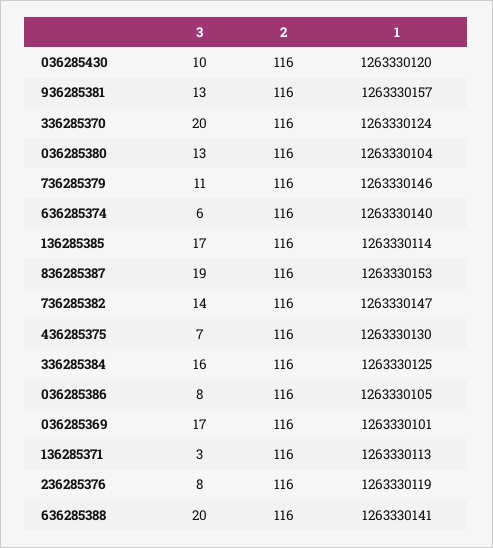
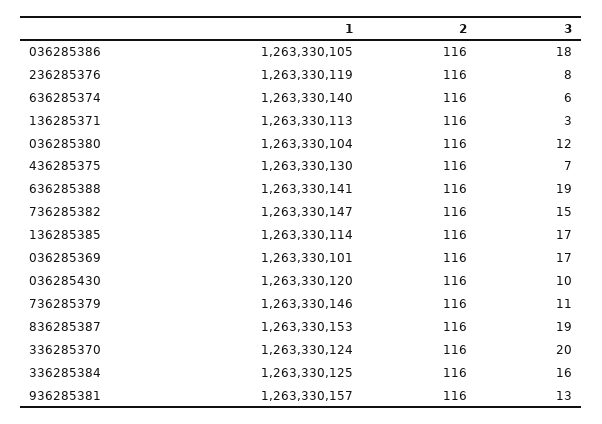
3, 036285380: 13 -> 12
3, 736285382: 14 -> 15
3, 036285386: 8 -> 18
3, 636285388: 20 -> 19

